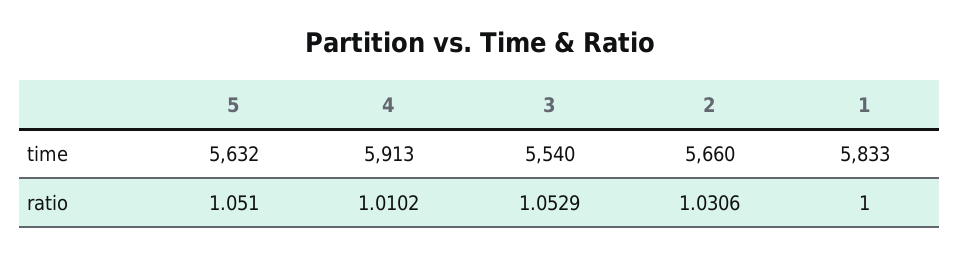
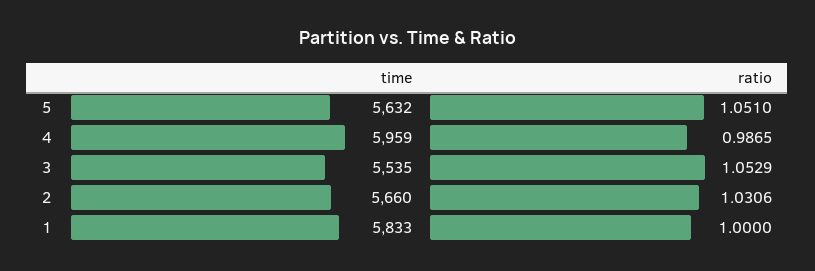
4, time: 5913 -> 5959
3, time: 5540 -> 5535
4, ratio: 1.0102 -> 0.9865

